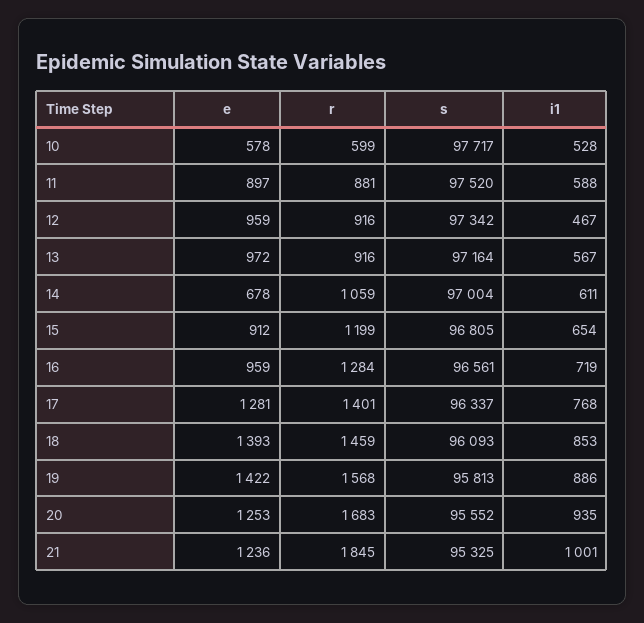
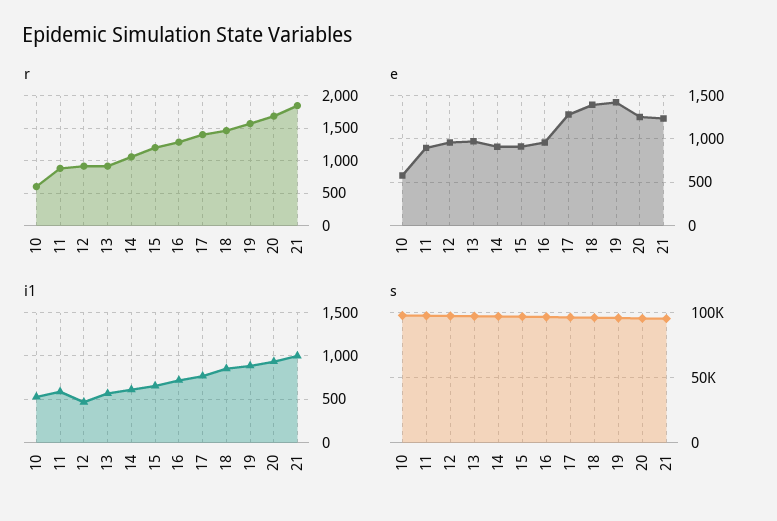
e, 14: 678 -> 900

